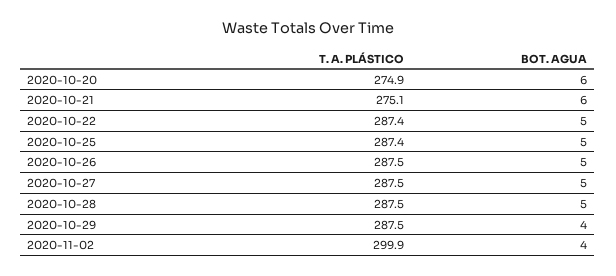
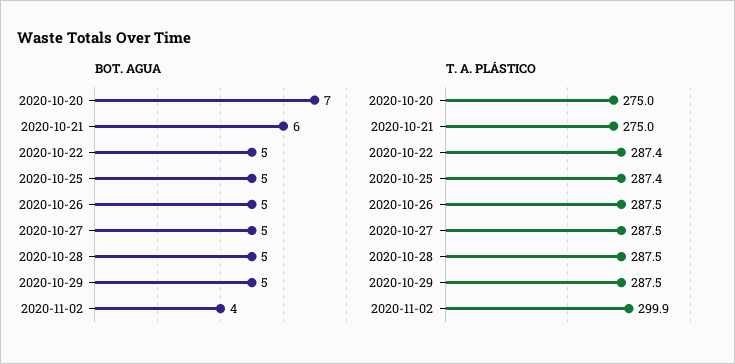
T. A. PLÁSTICO, 2020-10-20: 274.9 -> 275
BOT. AGUA, 2020-10-20: 6 -> 7
T. A. PLÁSTICO, 2020-10-21: 275.1 -> 275
BOT. AGUA, 2020-10-29: 4 -> 5

